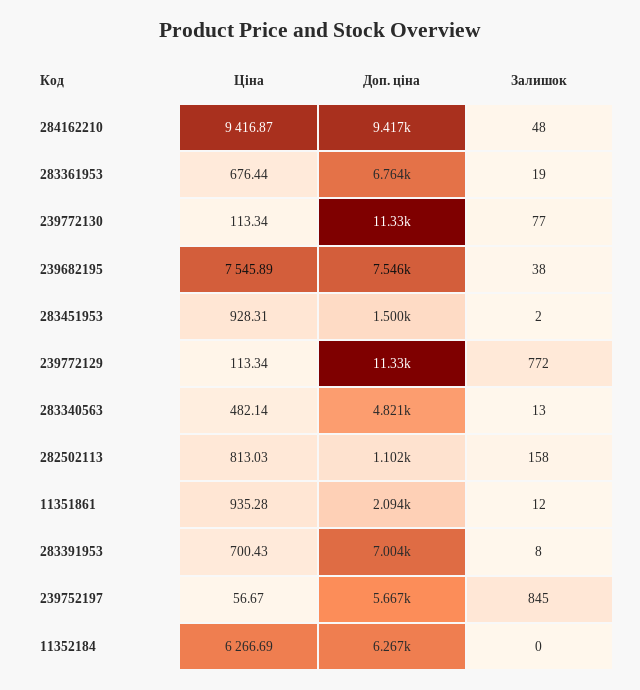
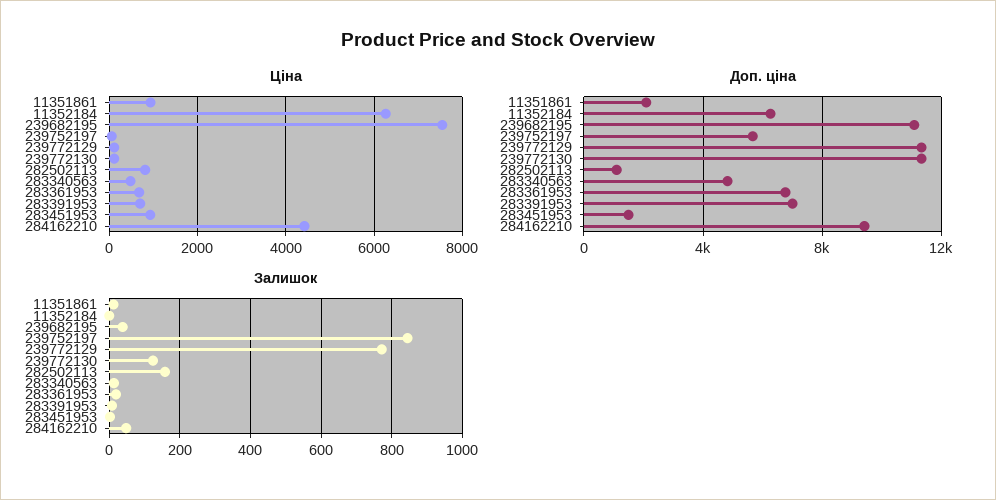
Ціна, 284162210: 9416.87 -> 4400
Залишок, 239772130: 77 -> 120
Доп. ціна, 239682195: 7546 -> 11000

